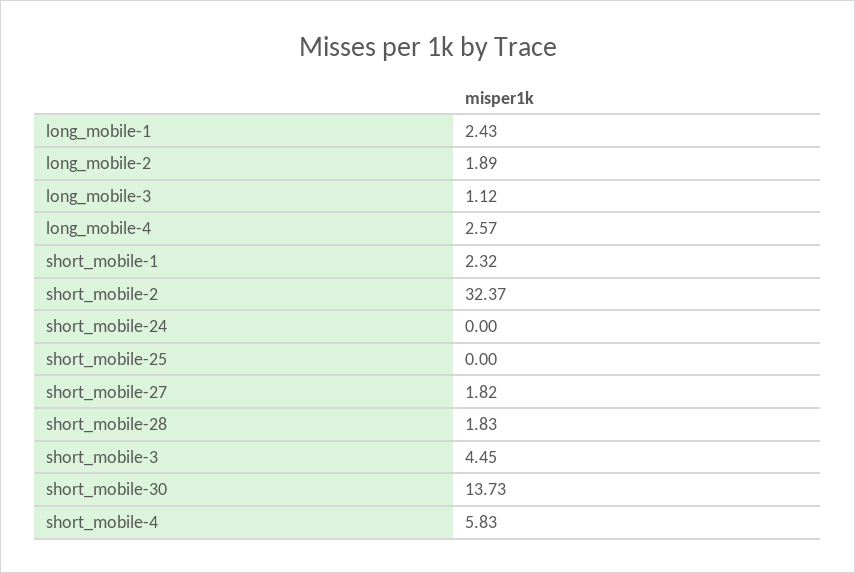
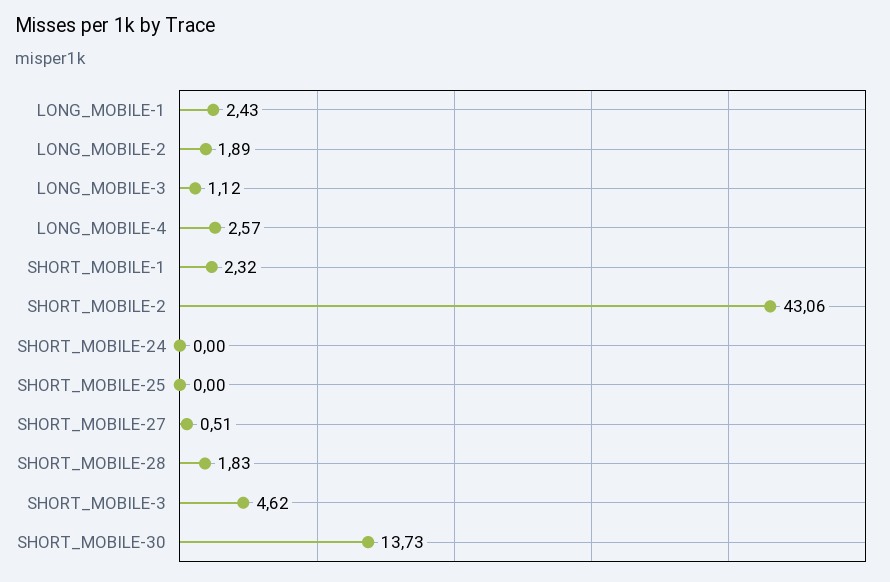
short_mobile-2: 32.37 -> 43.06
short_mobile-27: 1.82 -> 0.51
short_mobile-3: 4.45 -> 4.62
short_mobile-4: 5.83 -> none

